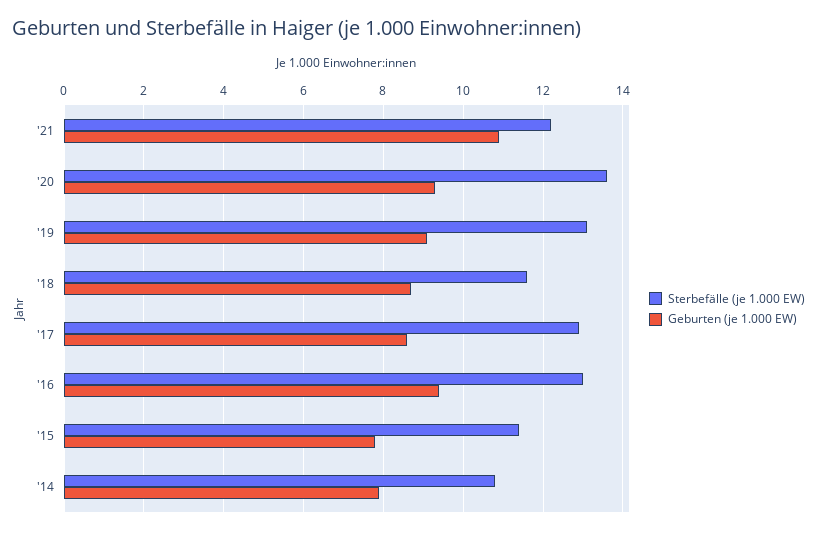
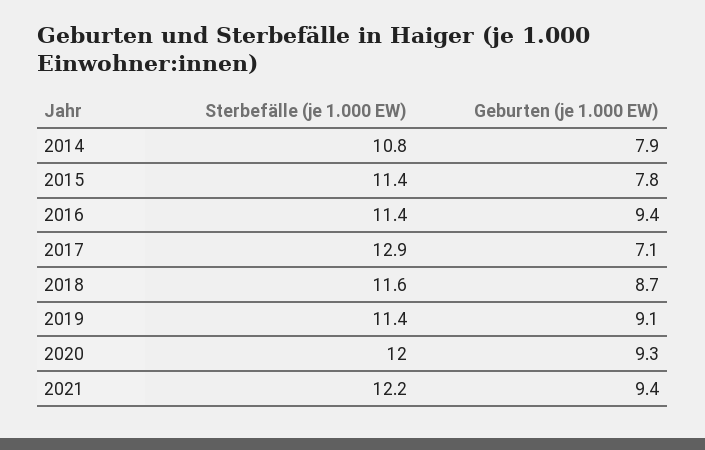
Geburten (je 1.000 EW), '21: 11 -> 9.4
Sterbefälle (je 1.000 EW), '20: 13.5 -> 12
Sterbefälle (je 1.000 EW), '19: 13 -> 11.4
Geburten (je 1.000 EW), '17: 8.5 -> 7.1
Sterbefälle (je 1.000 EW), '16: 13 -> 11.4

